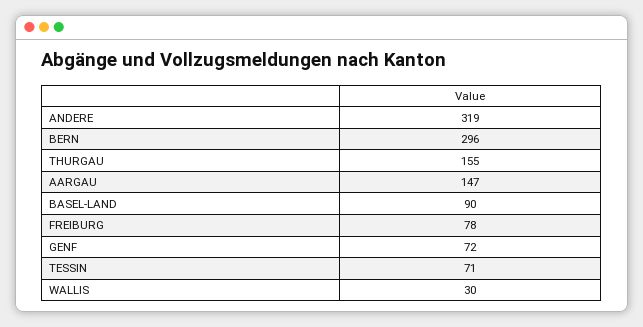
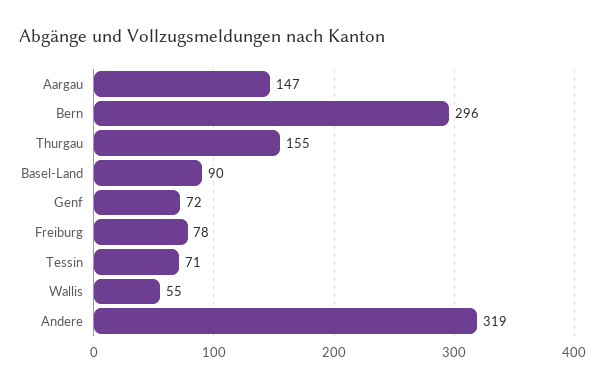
WALLIS: 30 -> 55

